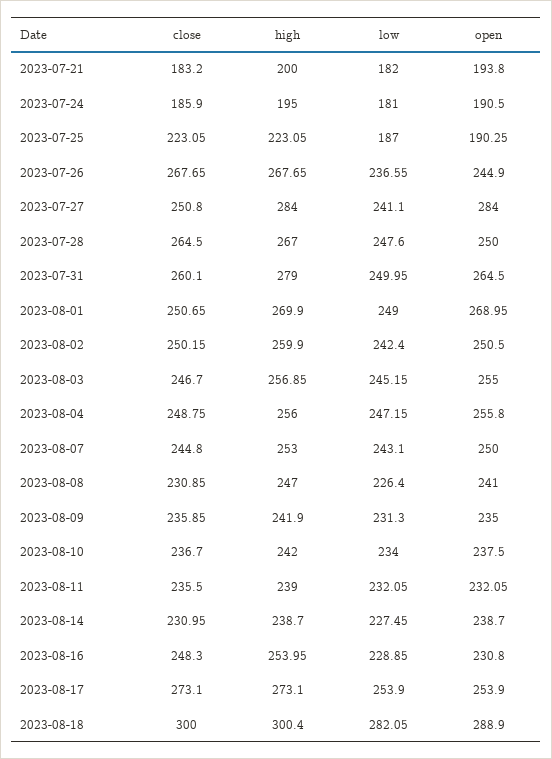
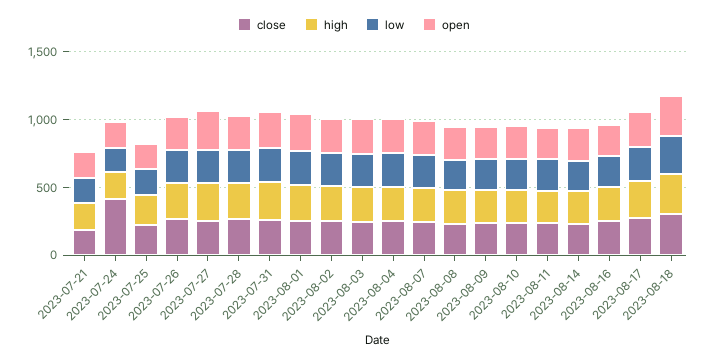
close, 2023-07-24: 185.9 -> 400

